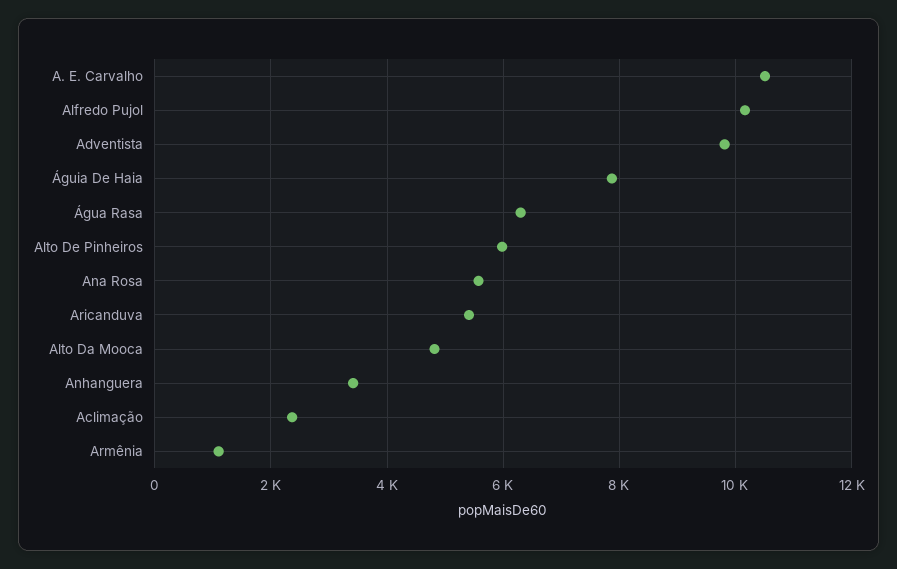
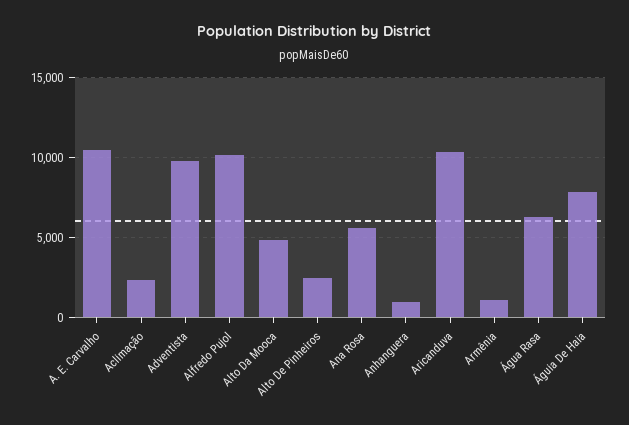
Alto De Pinheiros: 6000 -> 2500
Aricanduva: 5400 -> 10500
Anhanguera: 3400 -> 1000

